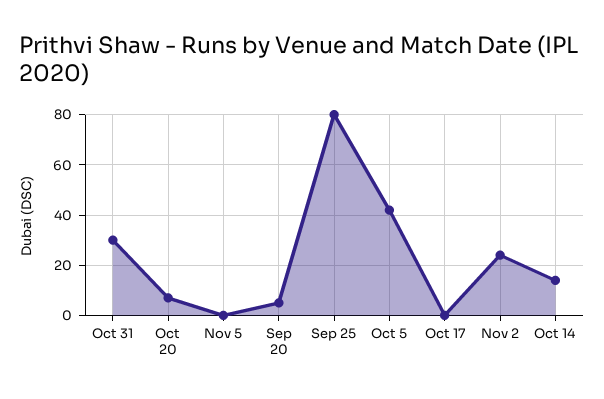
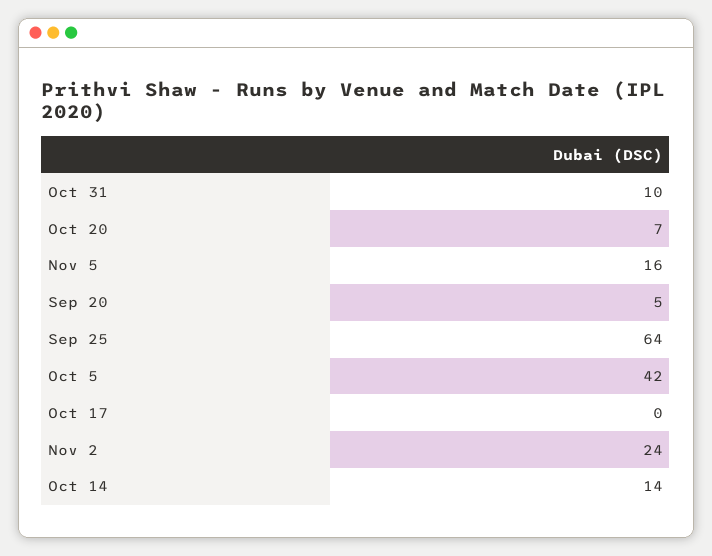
Oct 31: 30 -> 10
Nov 5: 0 -> 16
Sep 25: 80 -> 64

